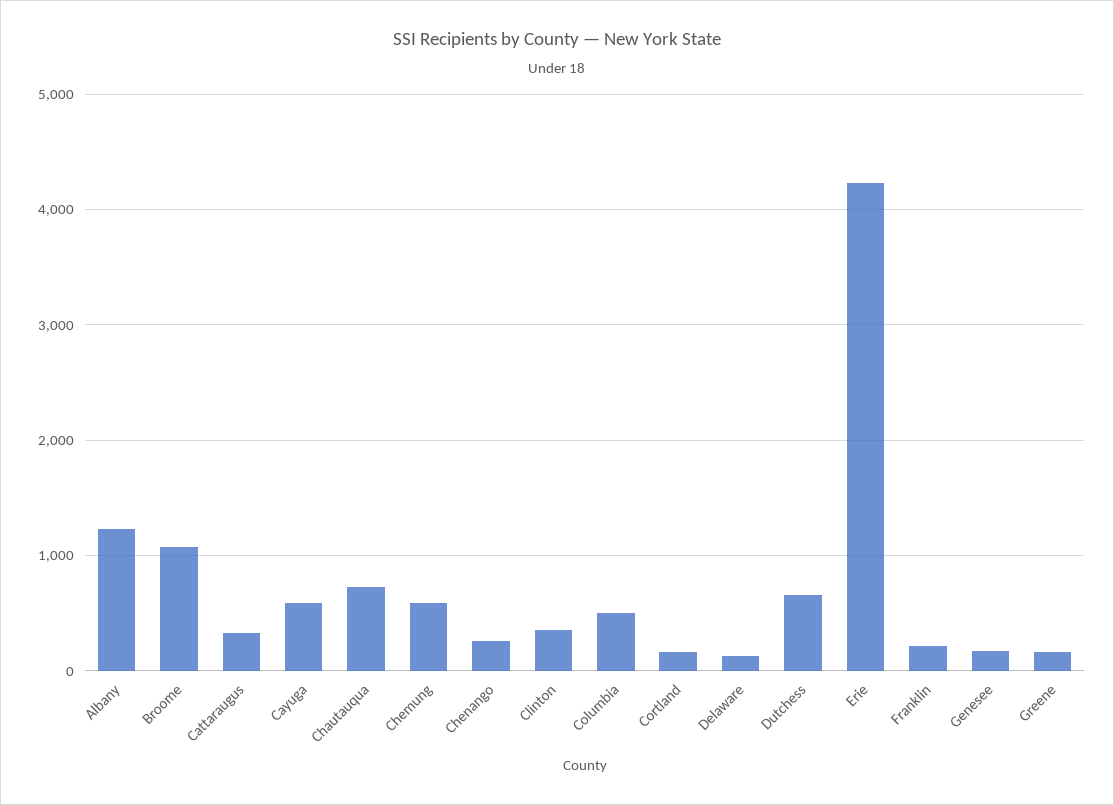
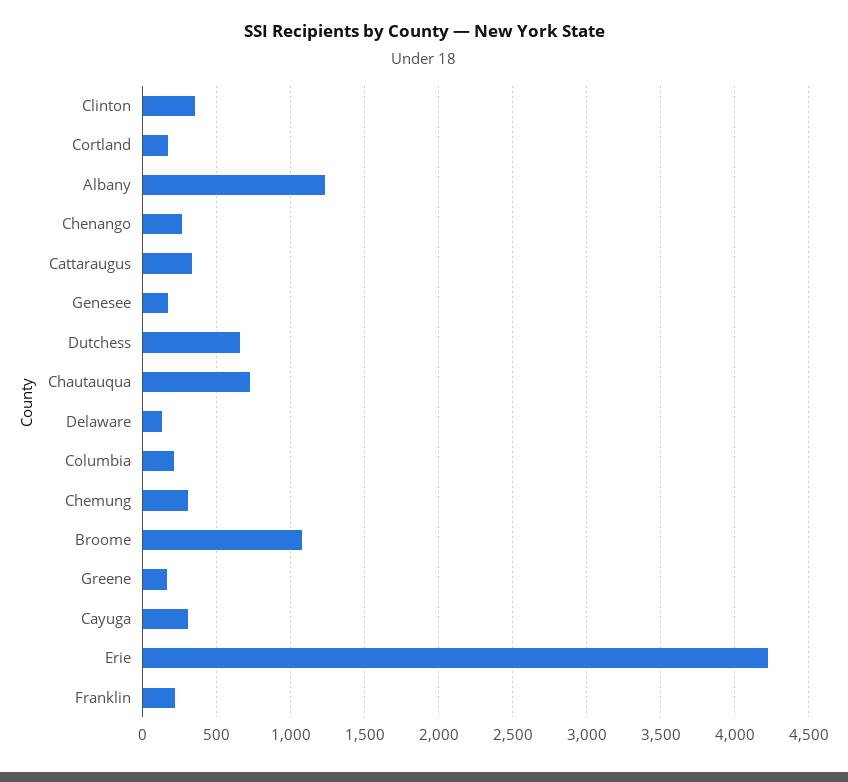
Cayuga: 600 -> 300
Chemung: 600 -> 300
Columbia: 500 -> 200

